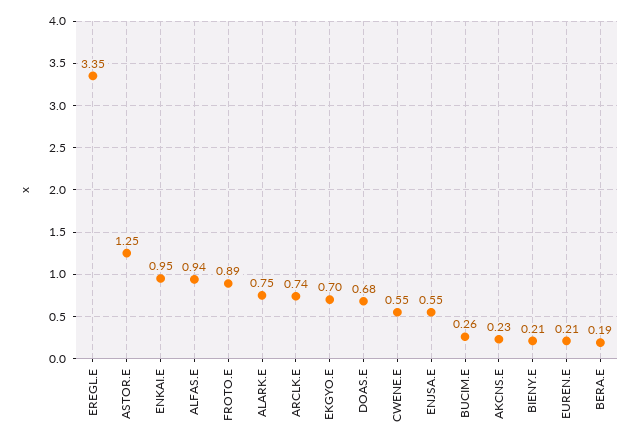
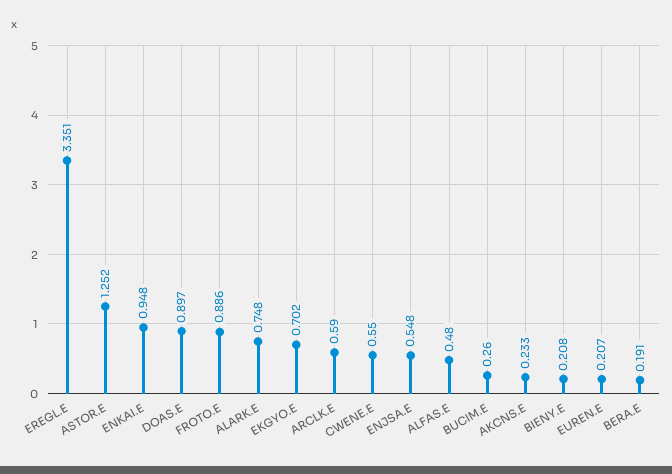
ALFAS.E: 0.94 -> 0.48
ARCLK.E: 0.74 -> 0.59
DOAS.E: 0.68 -> 0.897

